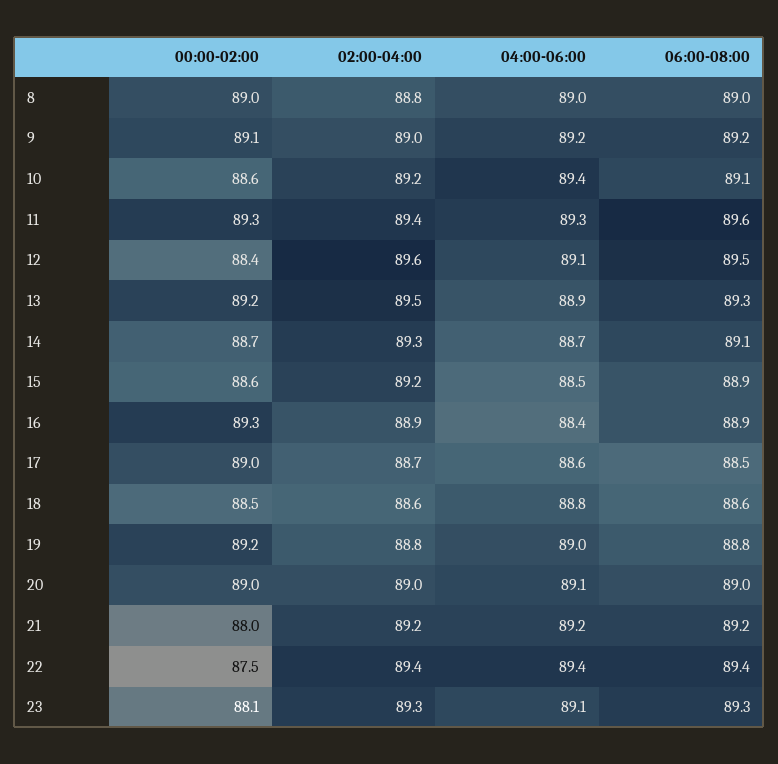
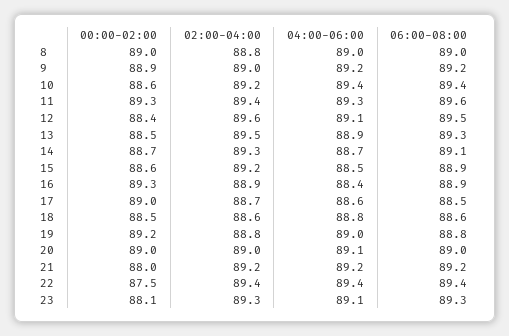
00:00-02:00, 9: 89.1 -> 88.9
06:00-08:00, 10: 89.1 -> 89.4
00:00-02:00, 13: 89.2 -> 88.5

